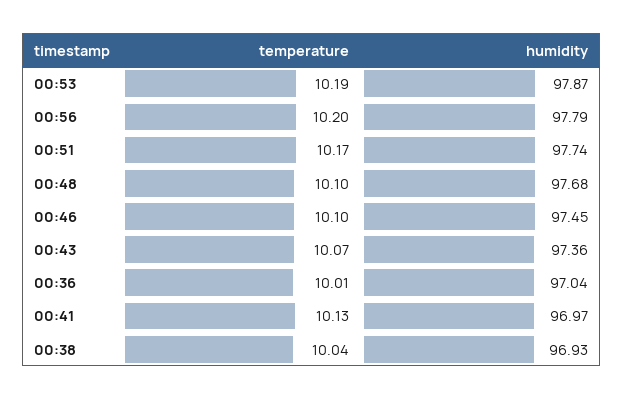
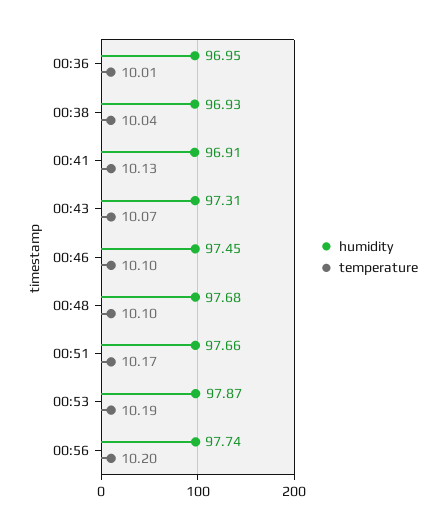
humidity, 00:56: 97.79 -> 97.74
humidity, 00:51: 97.74 -> 97.66
humidity, 00:43: 97.36 -> 97.31
humidity, 00:36: 97.04 -> 96.95
humidity, 00:41: 96.97 -> 96.91

